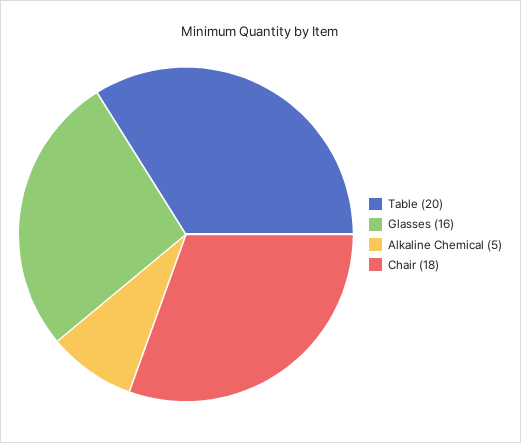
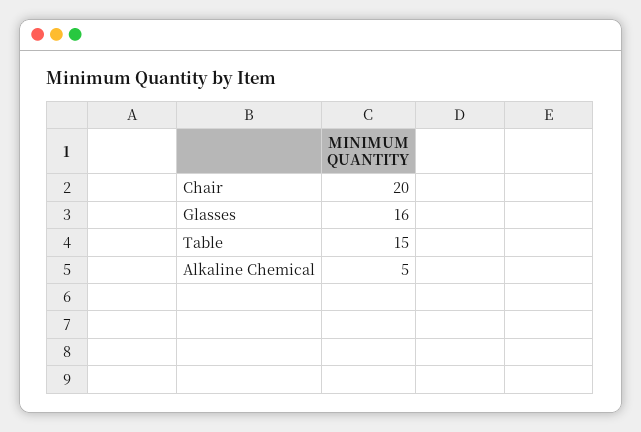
Table: 20 -> 15
Chair: 18 -> 20

